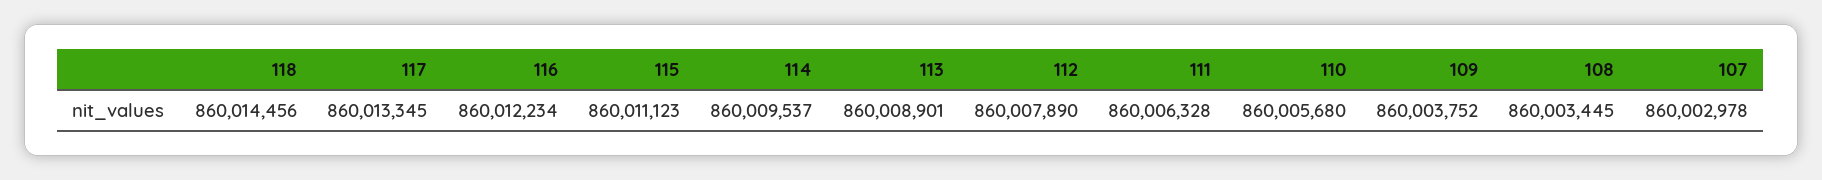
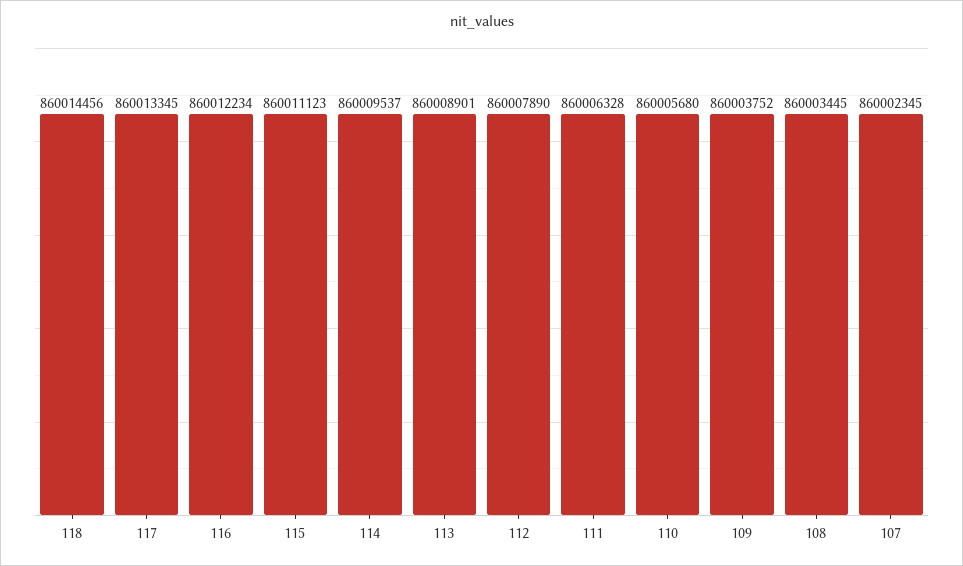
107: 860002978 -> 860002345

